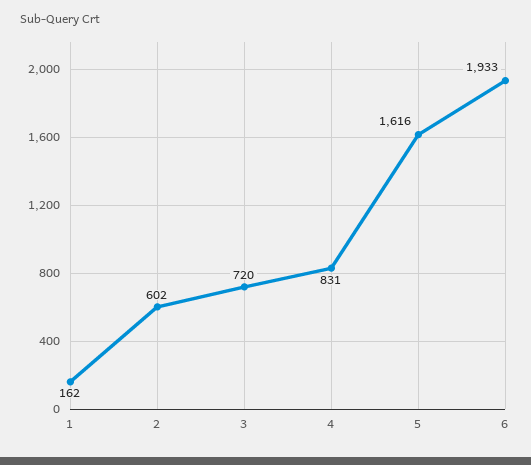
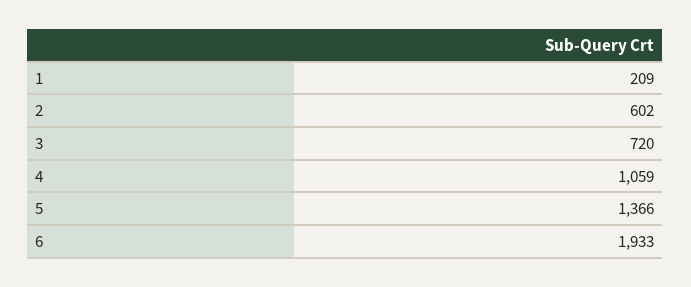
1: 162 -> 209
4: 831 -> 1059
5: 1616 -> 1366

